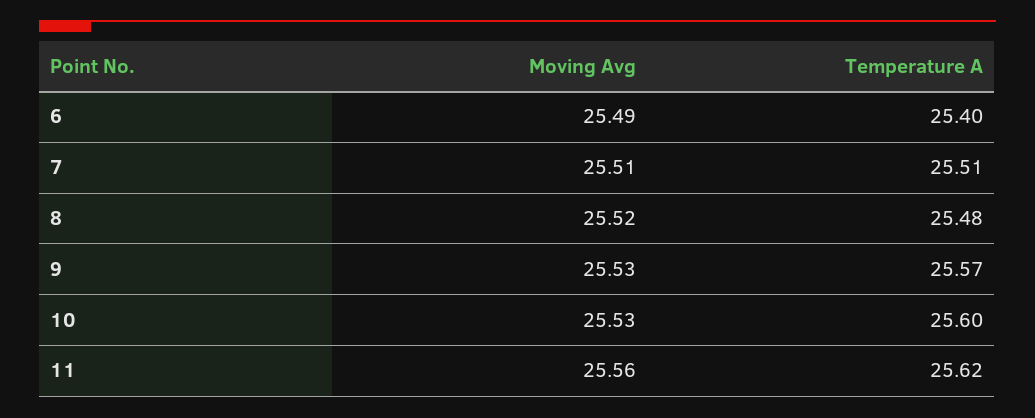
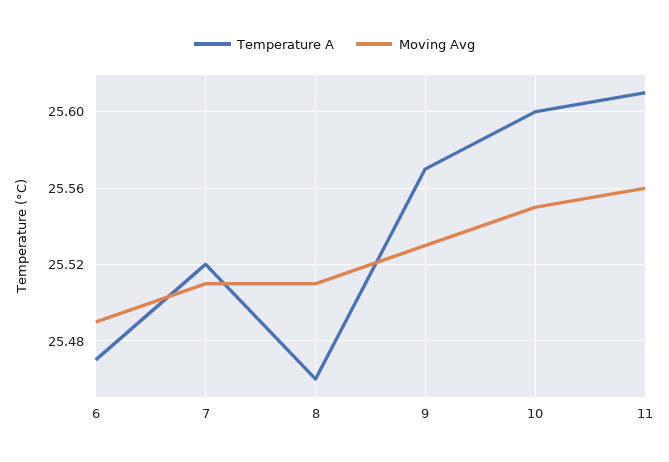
Temperature A, 6: 25.4 -> 25.47
Temperature A, 7: 25.51 -> 25.52
Moving Avg, 8: 25.52 -> 25.51
Temperature A, 8: 25.48 -> 25.46
Moving Avg, 10: 25.53 -> 25.55
Temperature A, 11: 25.62 -> 25.61

